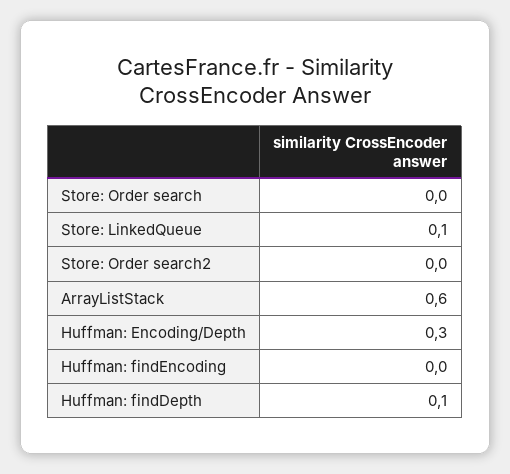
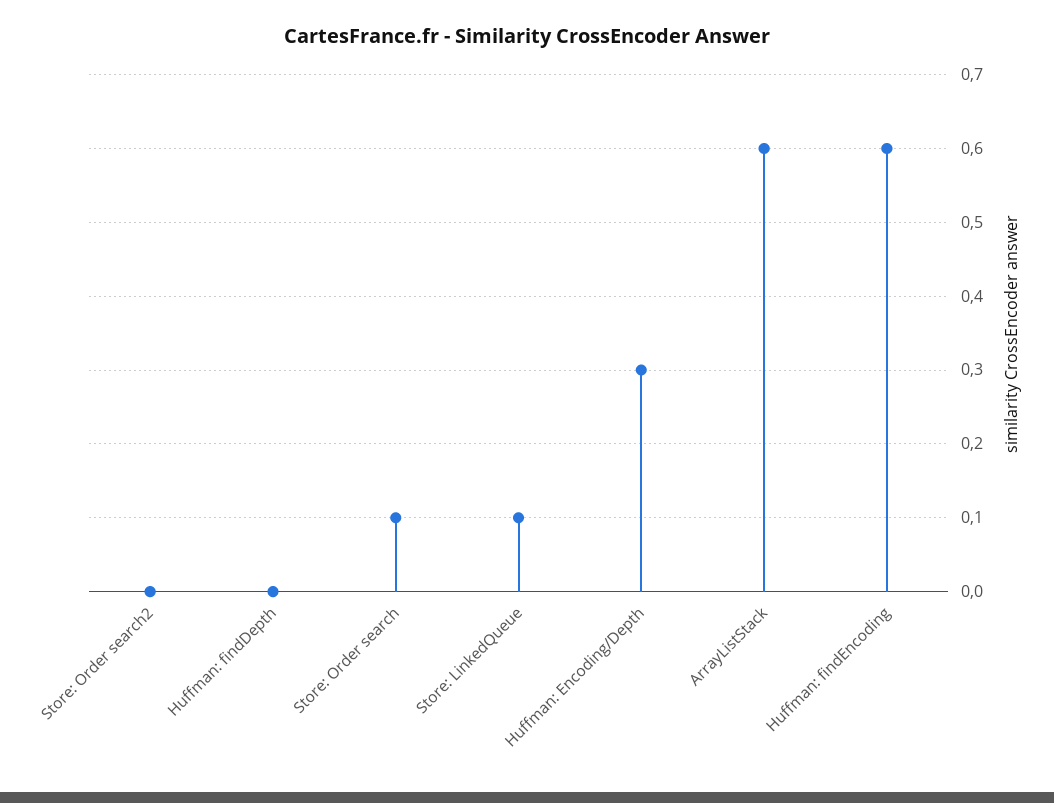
Store: Order search: 0 -> 0.1
Huffman: findEncoding: 0 -> 0.6
Huffman: findDepth: 0.1 -> 0

